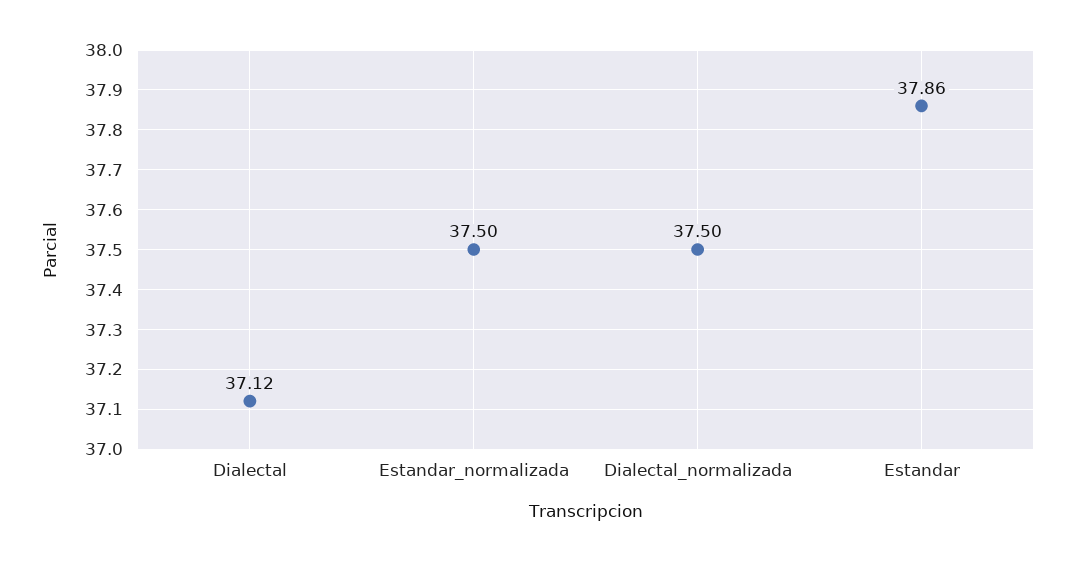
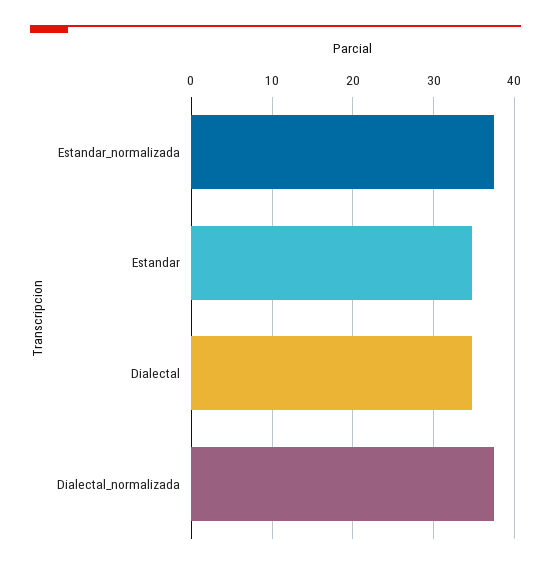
Dialectal: 37.12 -> 35
Estandar: 37.86 -> 35

